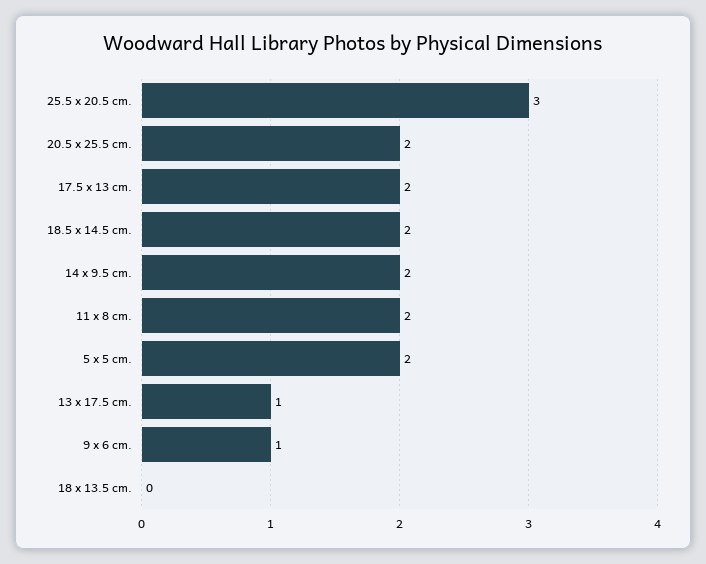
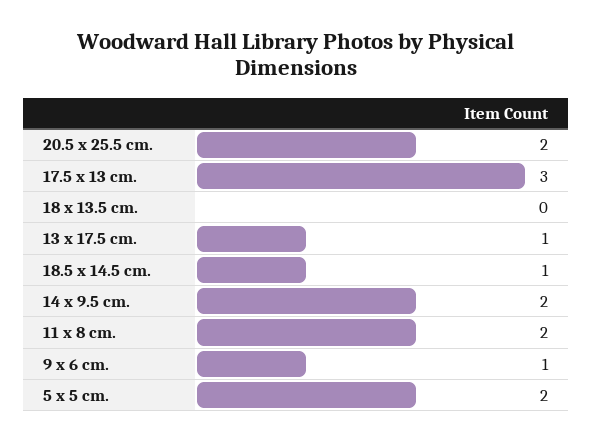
25.5 x 20.5 cm.: 3 -> none
17.5 x 13 cm.: 2 -> 3
18.5 x 14.5 cm.: 2 -> 1

